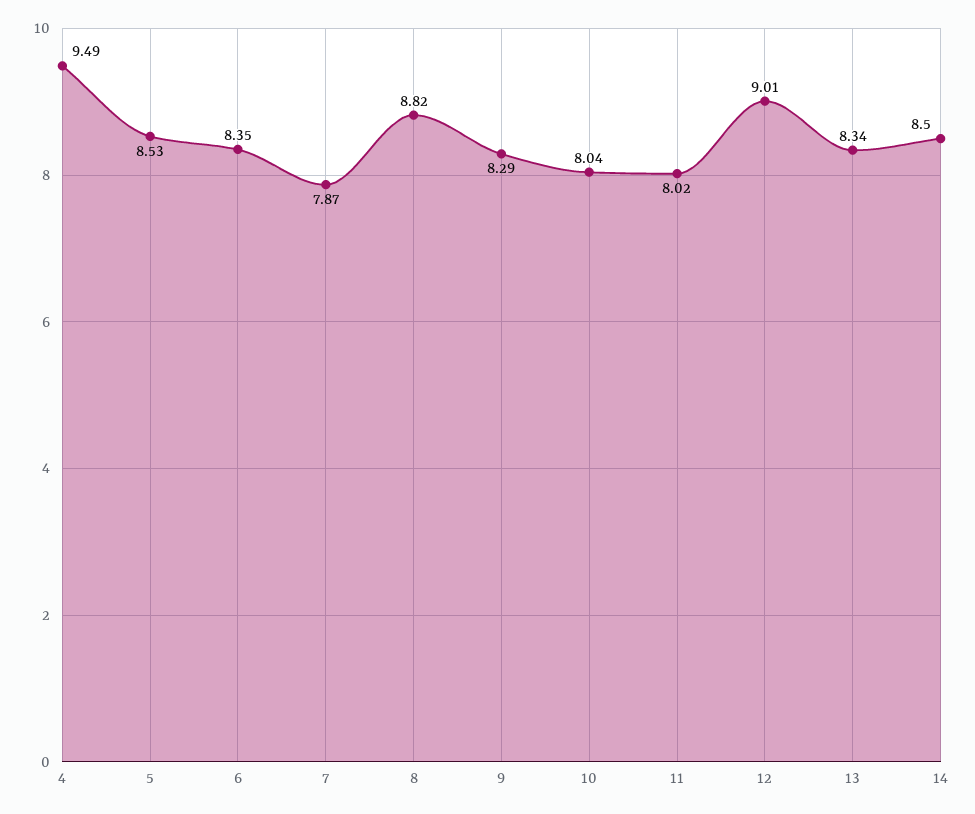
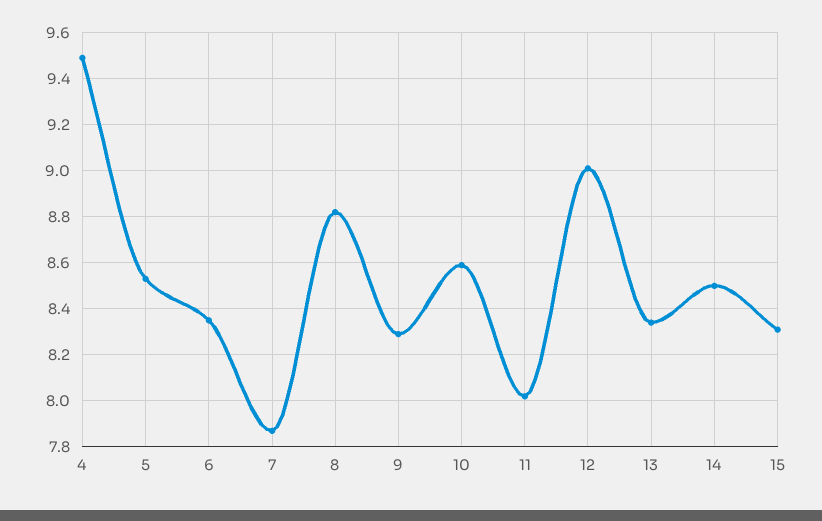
10: 8.04 -> 8.6
15: none -> 8.3

